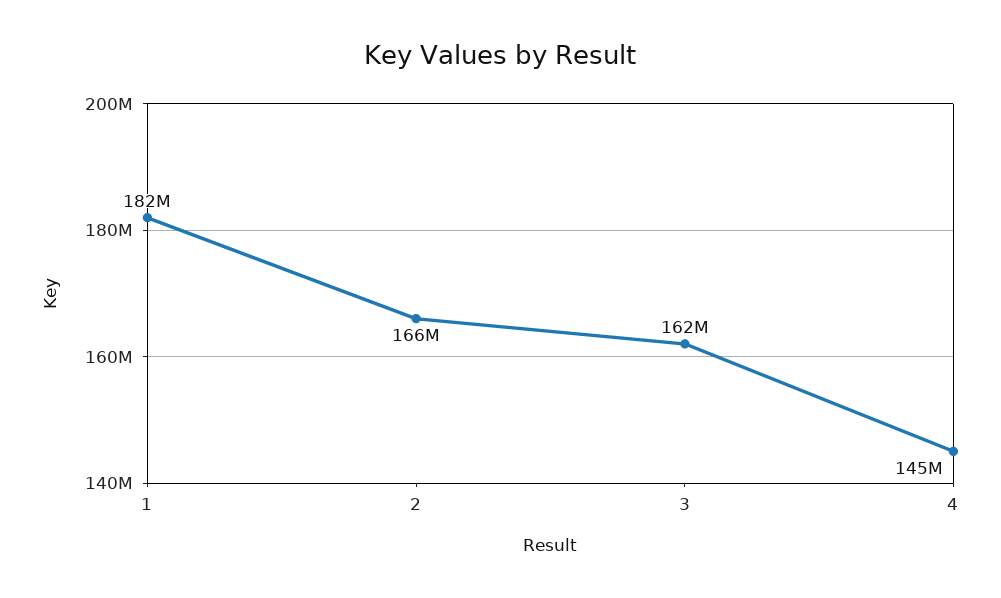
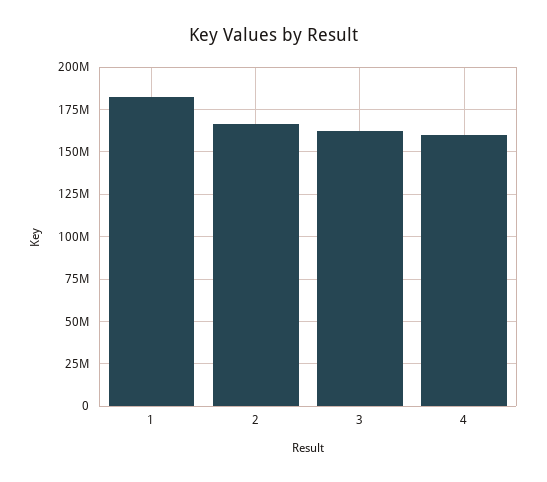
4: 145000000 -> 160000000

